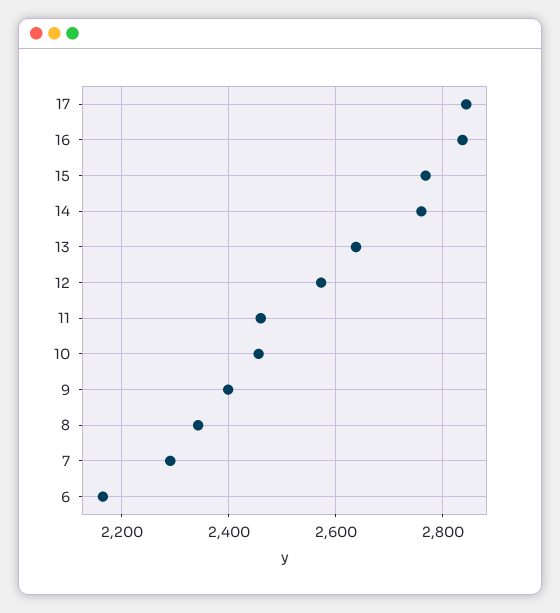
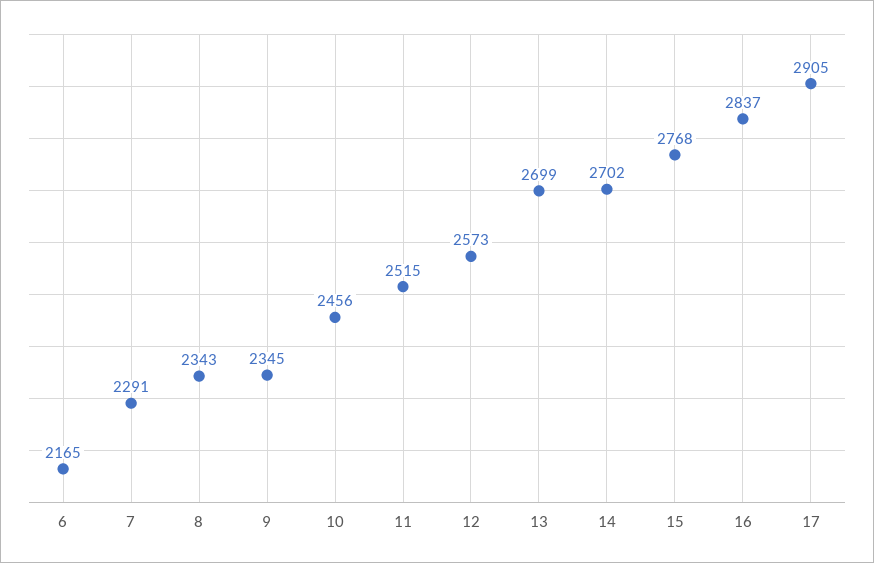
17: 2840 -> 2905
14: 2760 -> 2702
13: 2640 -> 2699
11: 2460 -> 2515
9: 2400 -> 2345

